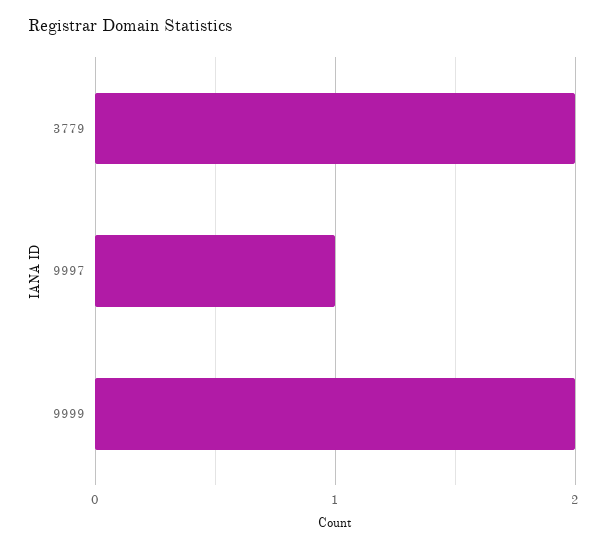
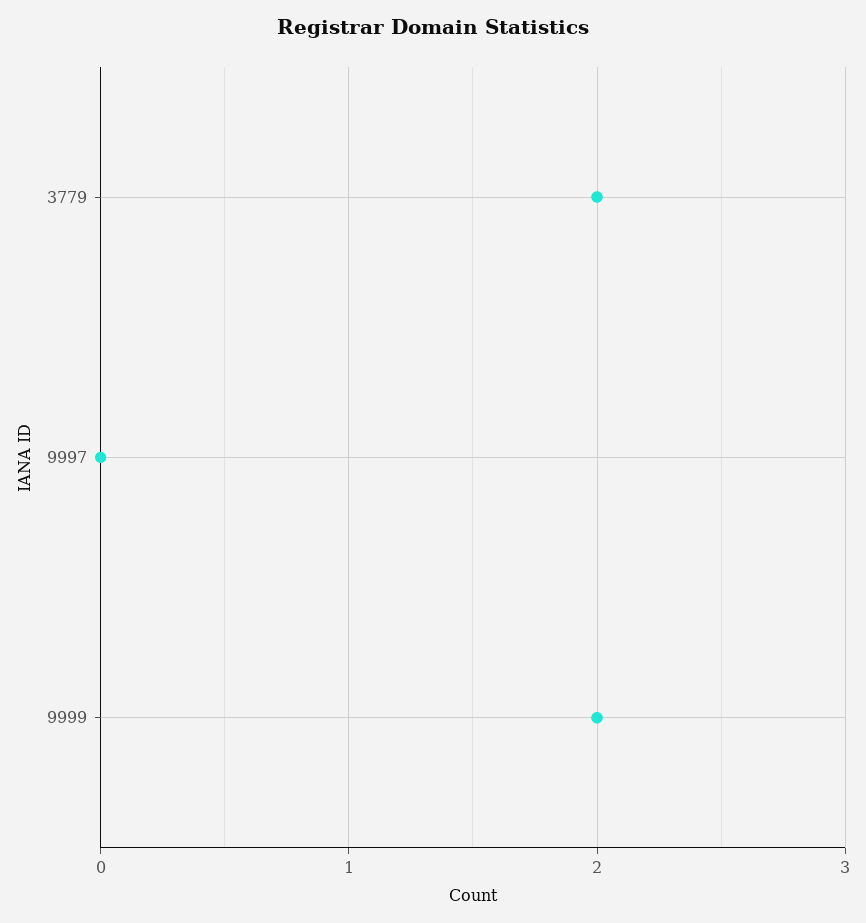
9997: 1 -> 0

